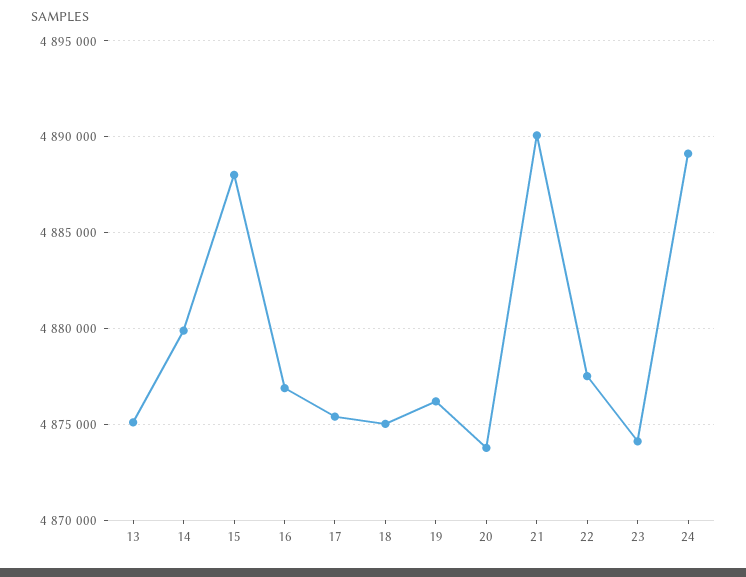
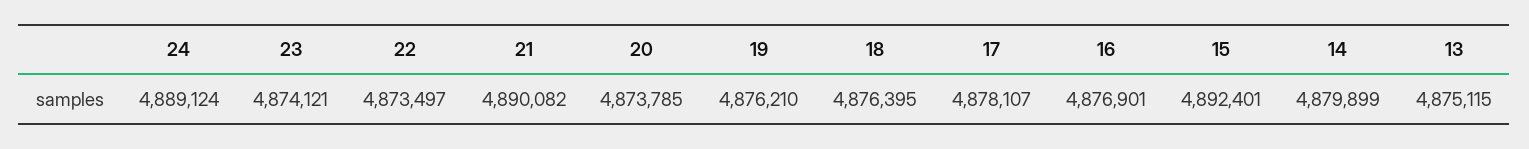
15: 4888000 -> 4892401
17: 4875500 -> 4878107
18: 4875000 -> 4876395
22: 4877500 -> 4873497

